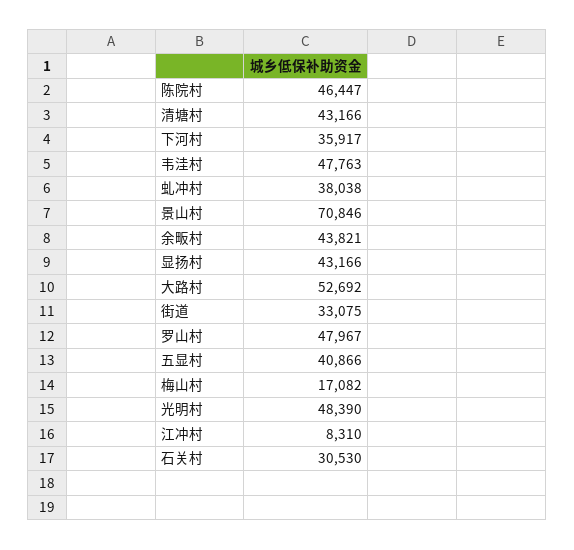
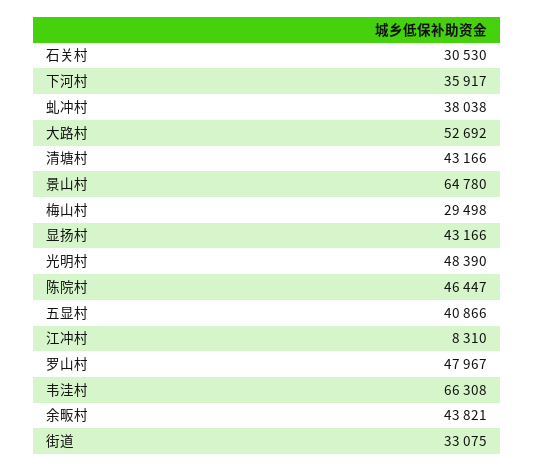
韦洼村: 47763 -> 66308
景山村: 70846 -> 64780
梅山村: 17082 -> 29498

